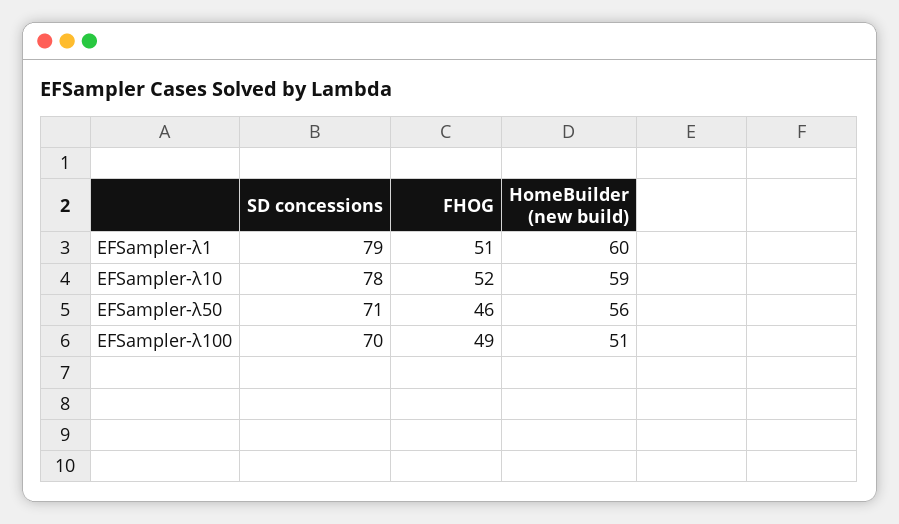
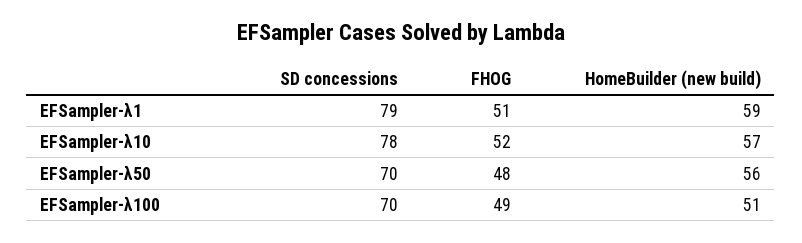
HomeBuilder (new build), EFSampler-λ1: 60 -> 59
HomeBuilder (new build), EFSampler-λ10: 59 -> 57
SD concessions, EFSampler-λ50: 71 -> 70
FHOG, EFSampler-λ50: 46 -> 48

